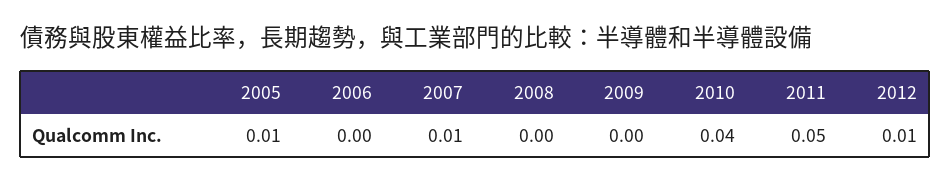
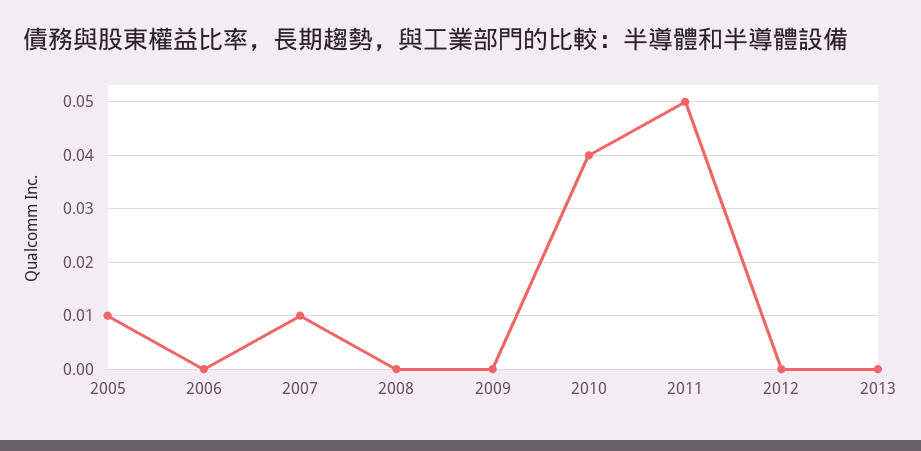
2012: 0.01 -> 0
2013: none -> 0

